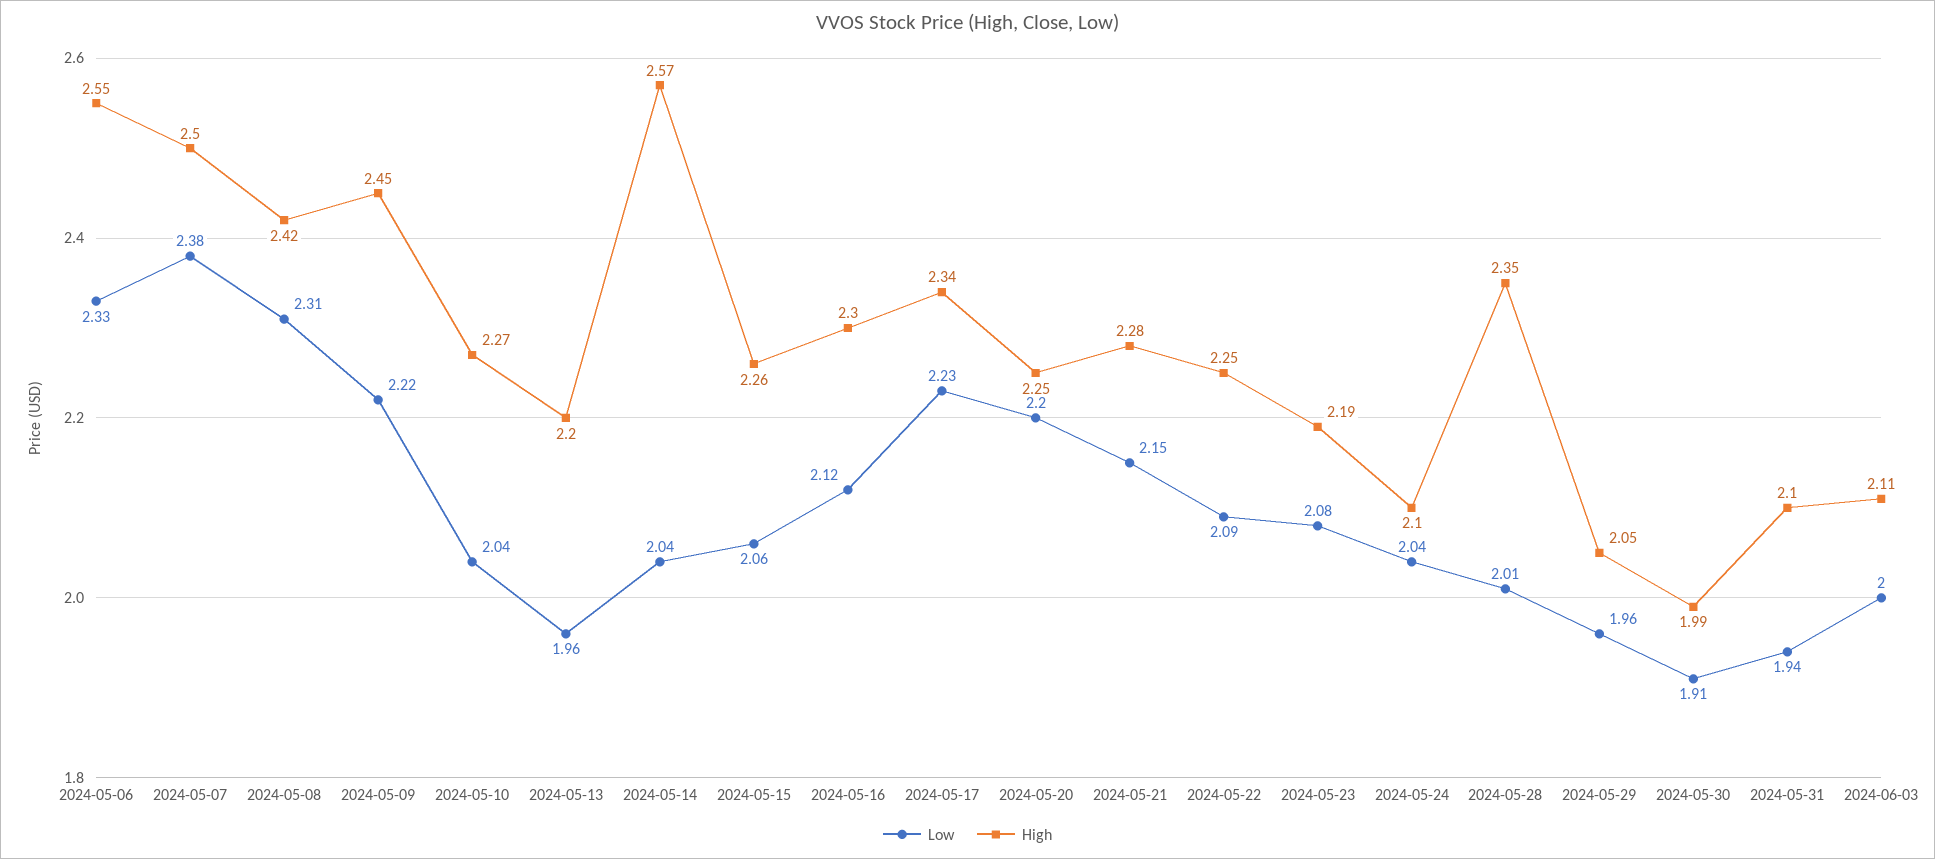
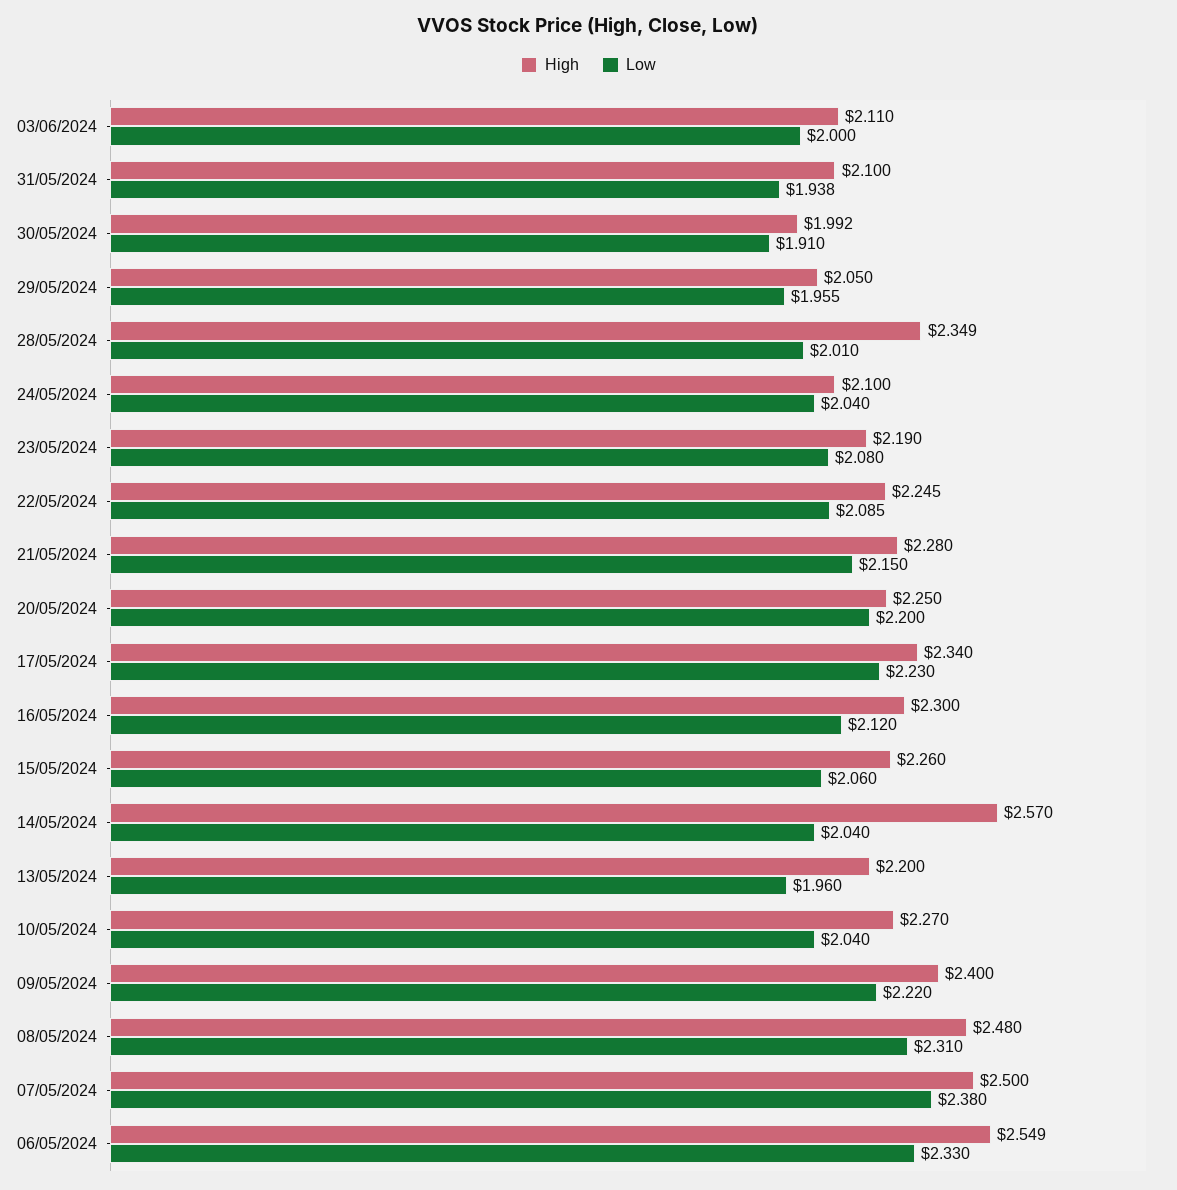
High, 2024-05-08: 2.42 -> 2.48
High, 2024-05-09: 2.45 -> 2.4

